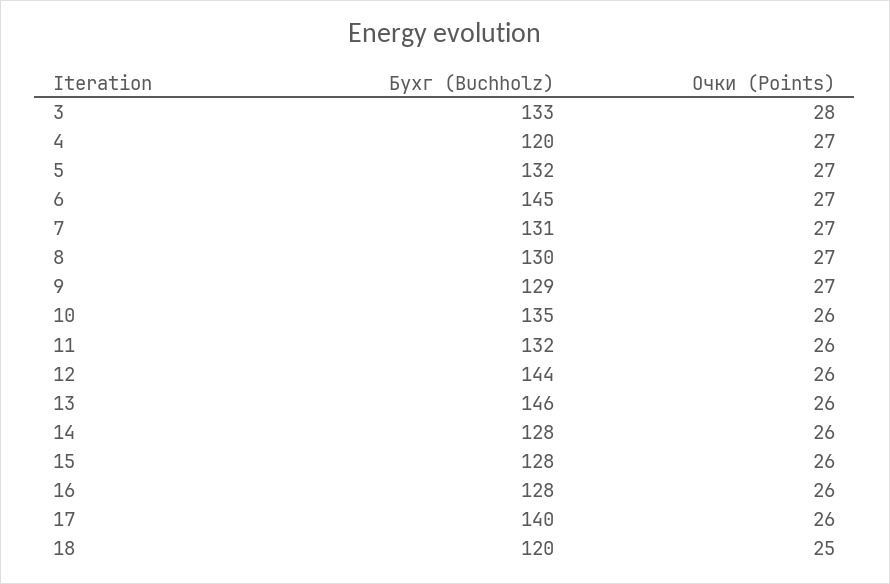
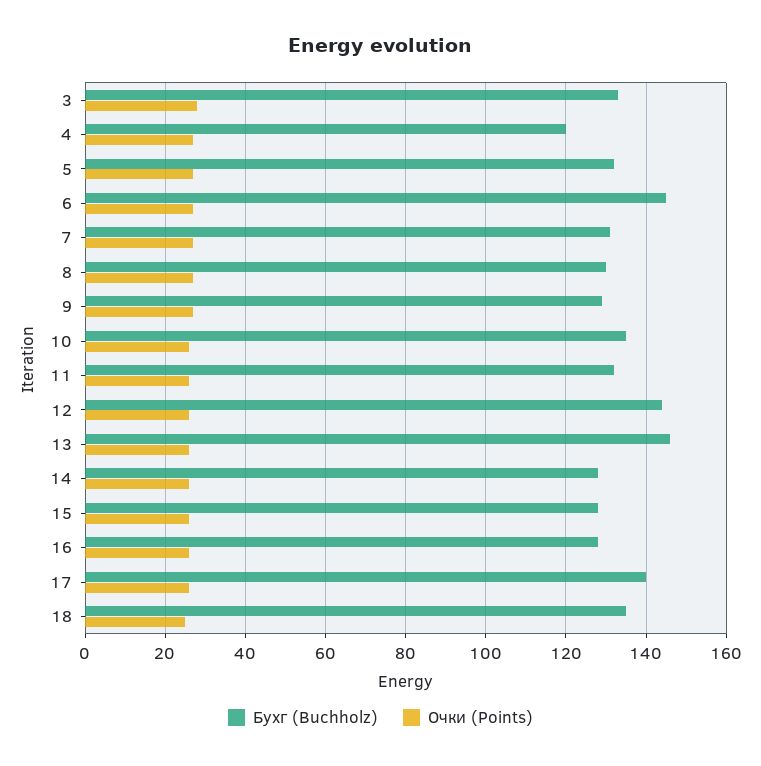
Бухг (Buchholz), 18: 120 -> 135

